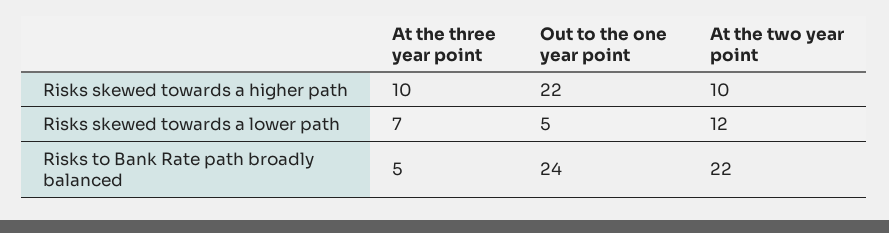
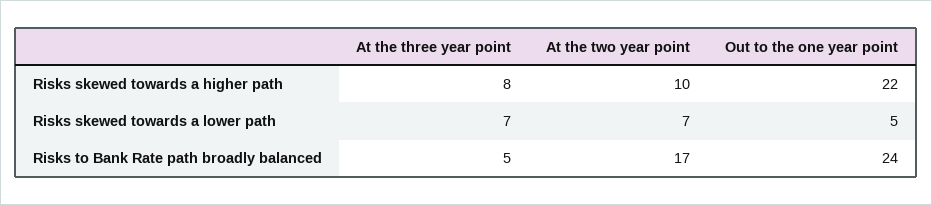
At the three year point, Risks skewed towards a higher path: 10 -> 8
At the two year point, Risks skewed towards a lower path: 12 -> 7
At the two year point, Risks to Bank Rate path broadly balanced: 22 -> 17

